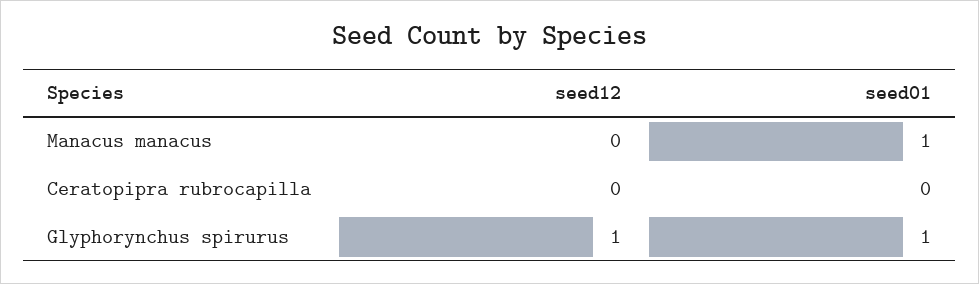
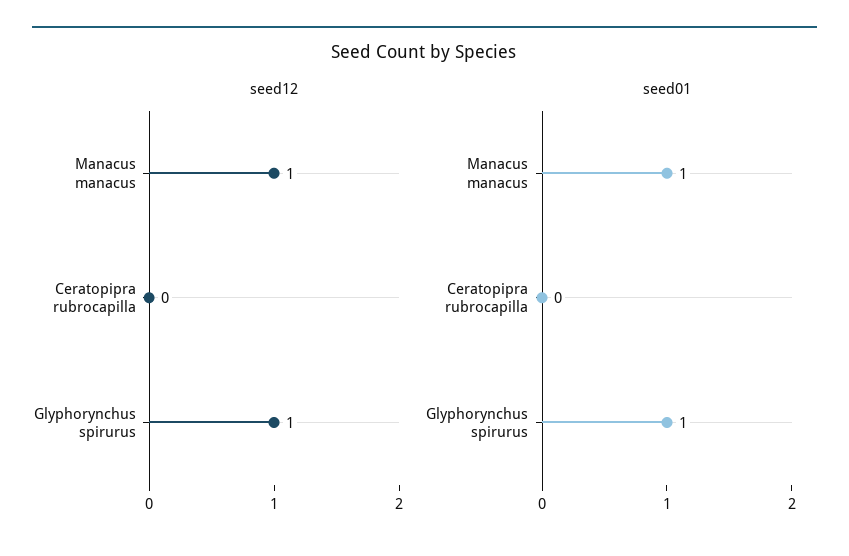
seed12, Manacus manacus: 0 -> 1

